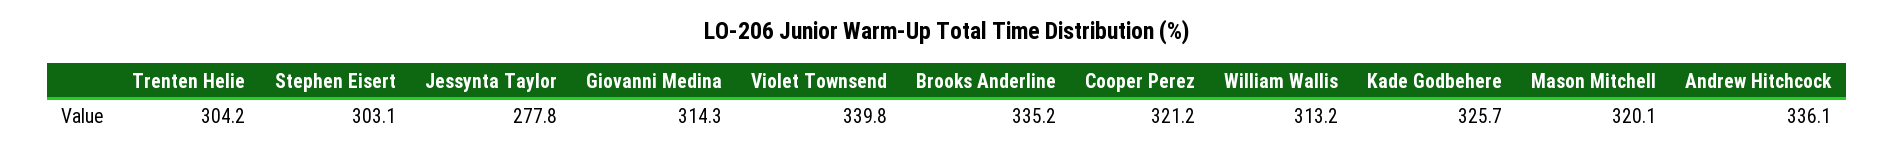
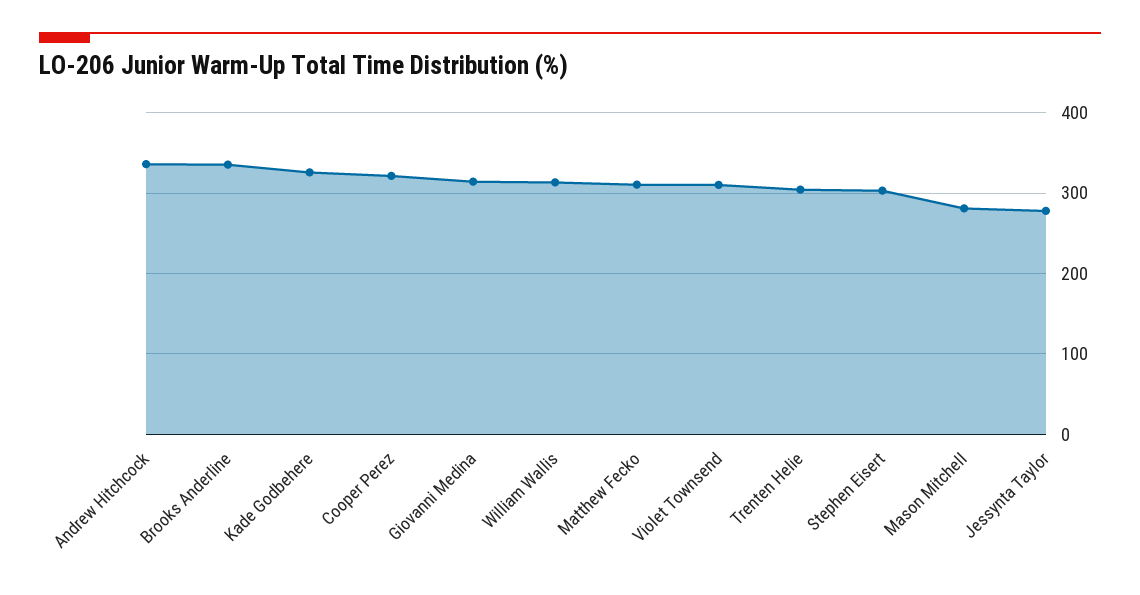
Violet Townsend: 339.8 -> 310
Mason Mitchell: 320.1 -> 280
Matthew Fecko: none -> 310

